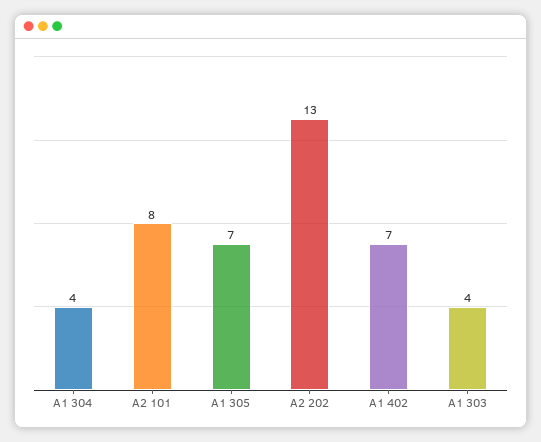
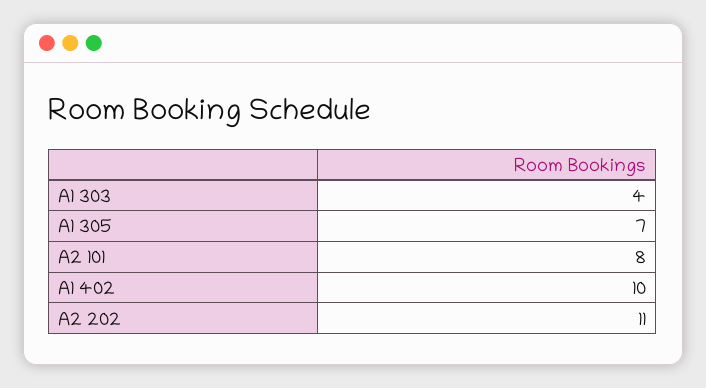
A1 304: 4 -> none
A2 202: 13 -> 11
A1 402: 7 -> 10

